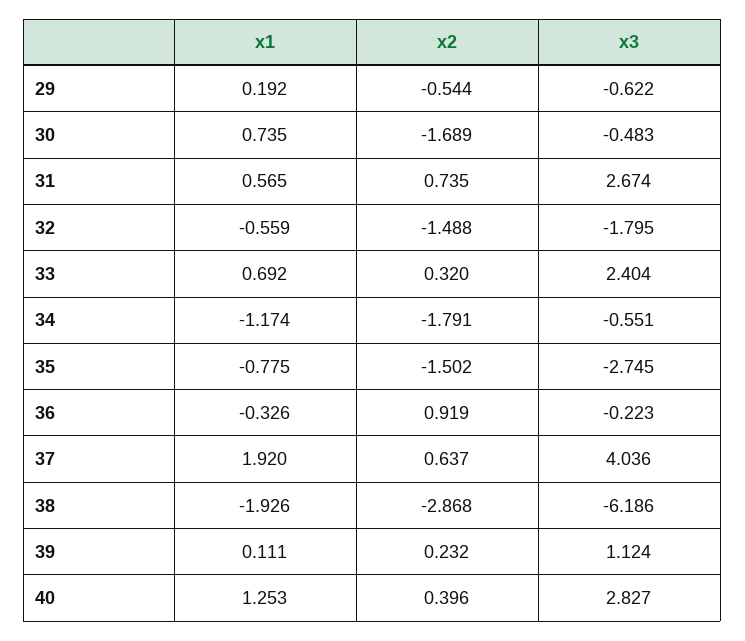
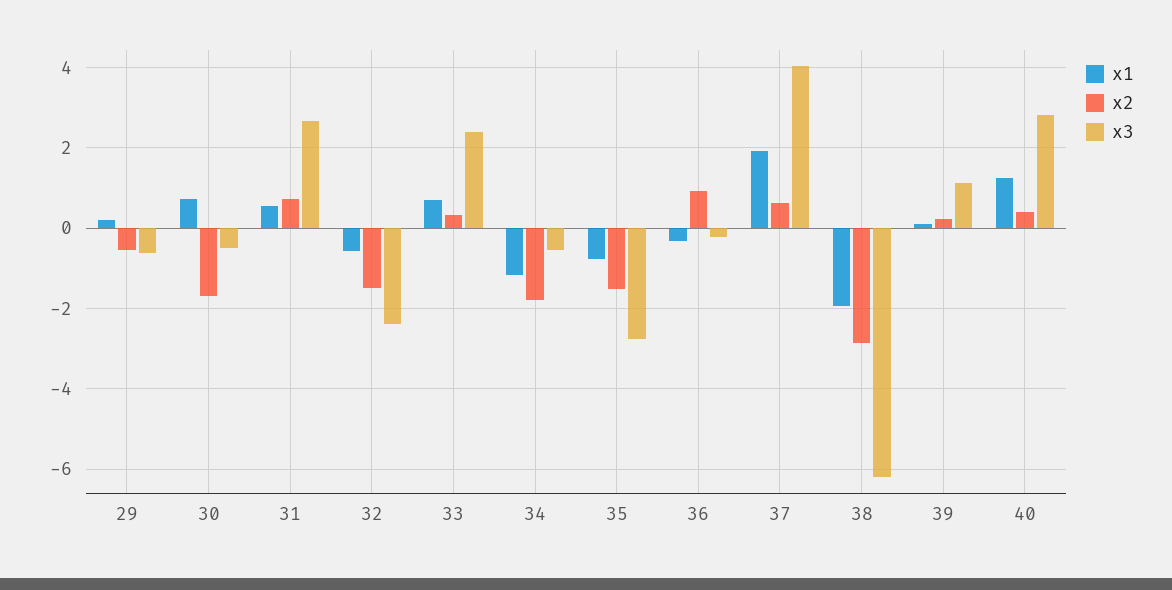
x3, 32: -1.795 -> -2.4

